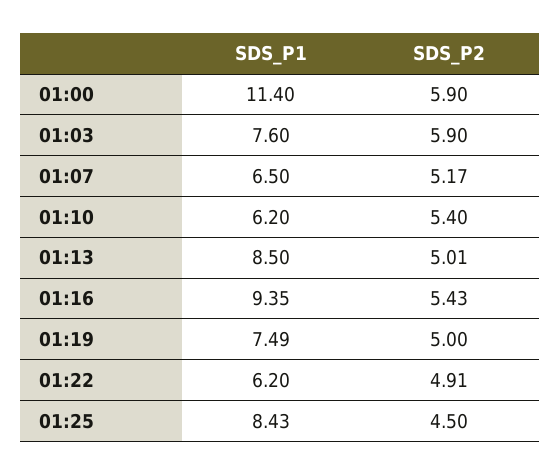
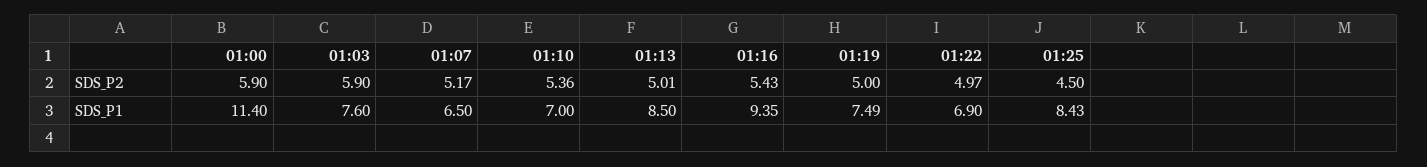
SDS_P1, 01:10: 6.2 -> 7
SDS_P2, 01:10: 5.4 -> 5.36
SDS_P1, 01:22: 6.2 -> 6.9
SDS_P2, 01:22: 4.91 -> 4.97

